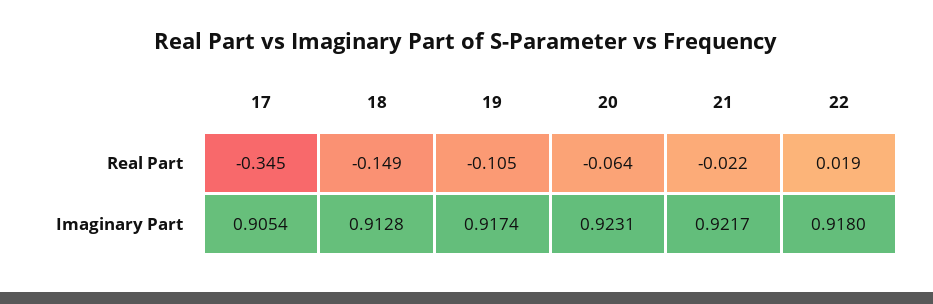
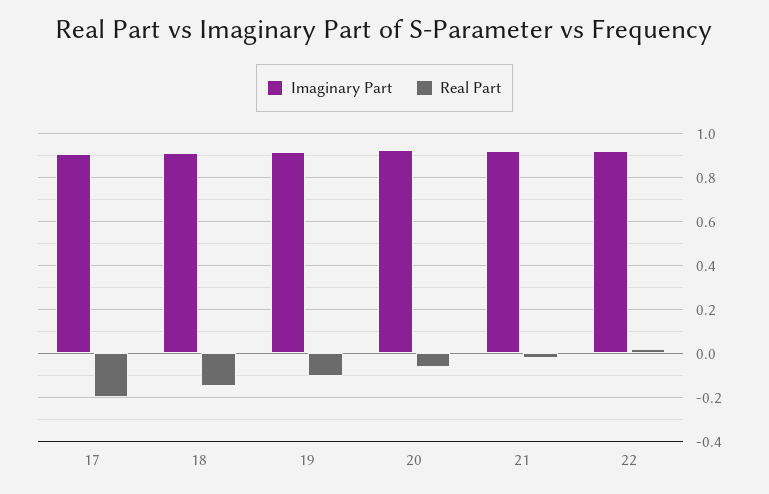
Real Part, 17: -0.345 -> -0.2

